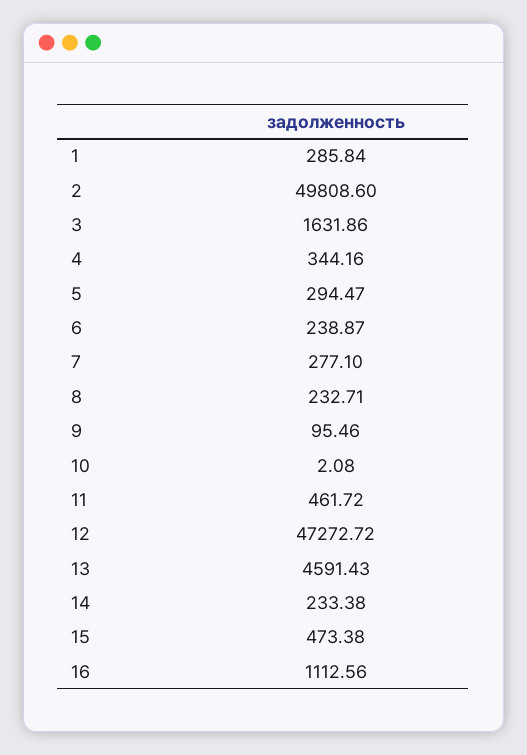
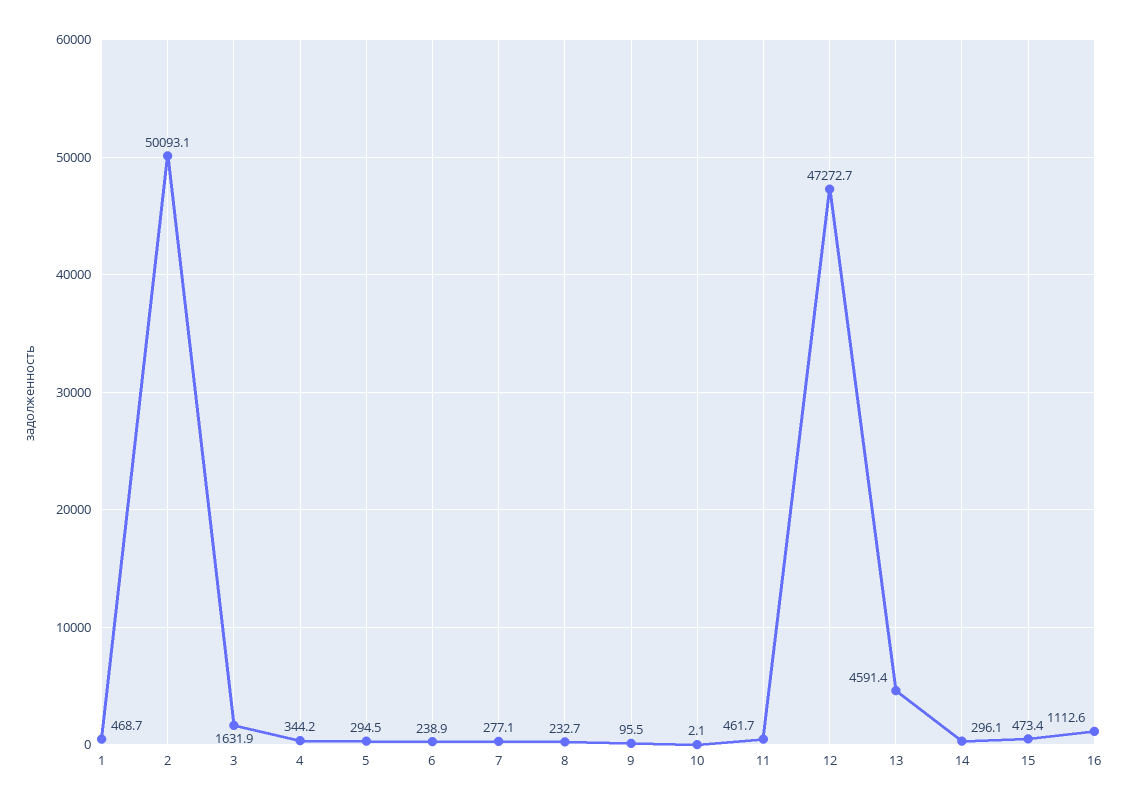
1: 285.84 -> 468.7
2: 49808.6 -> 50093.1
14: 233.38 -> 296.1

